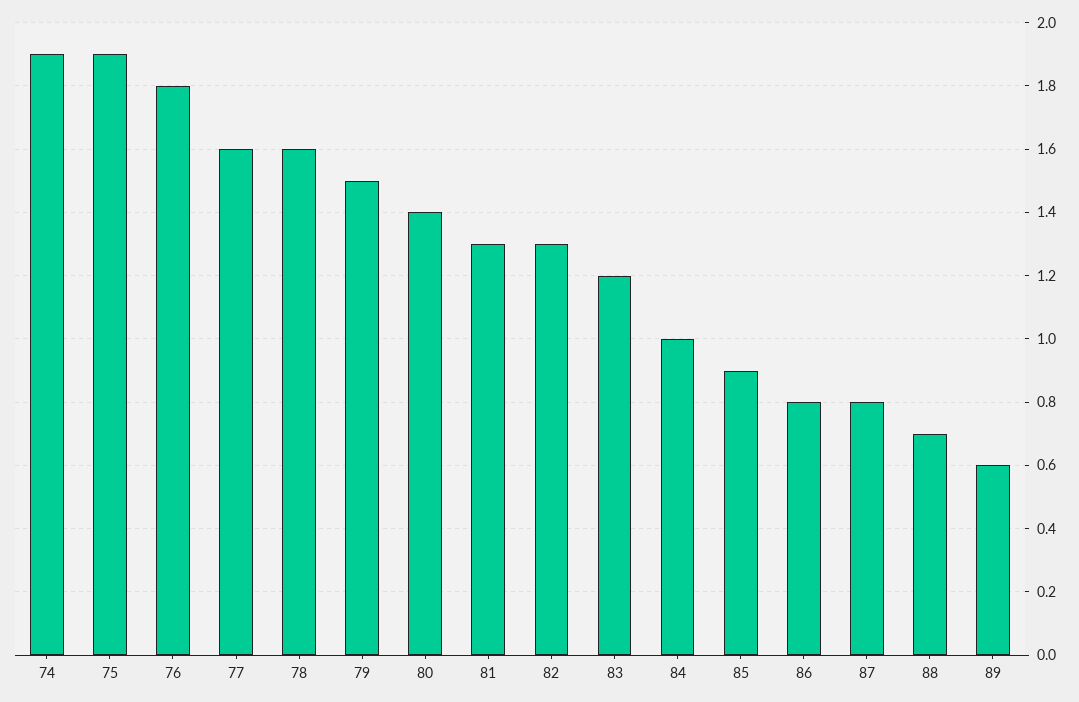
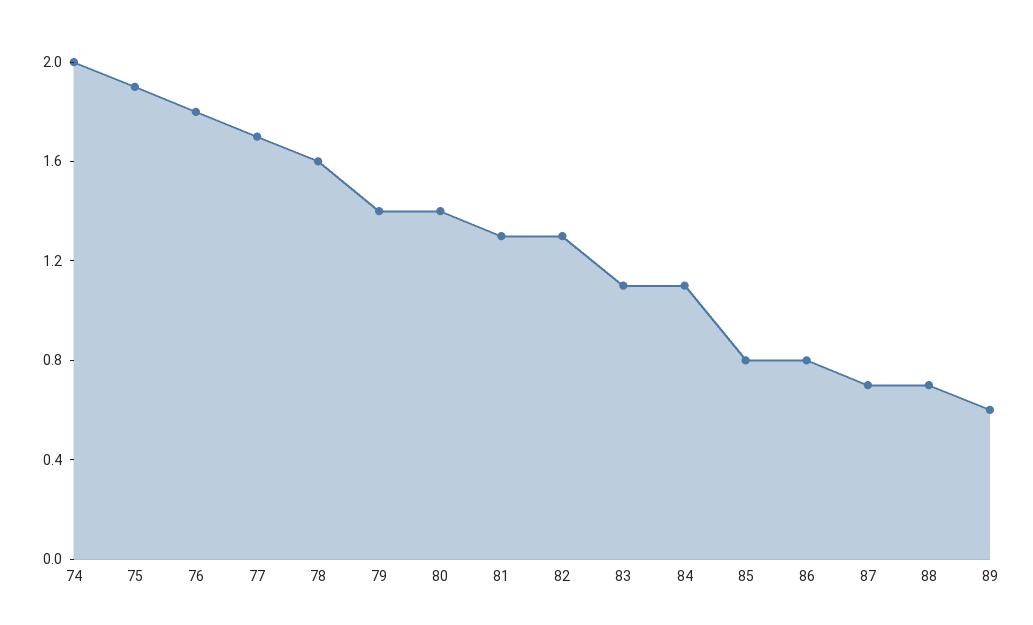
74: 1.9 -> 2
77: 1.6 -> 1.7
79: 1.5 -> 1.4
83: 1.2 -> 1.1
84: 1 -> 1.1
85: 0.9 -> 0.8
87: 0.8 -> 0.7

